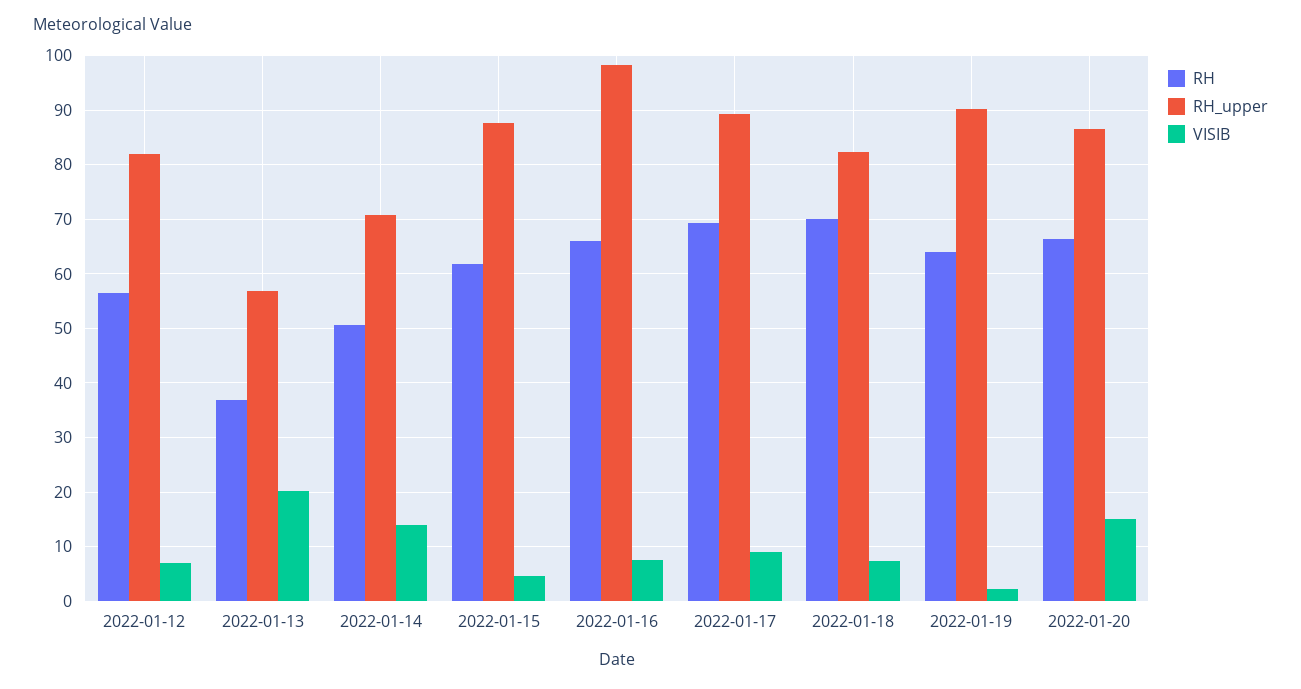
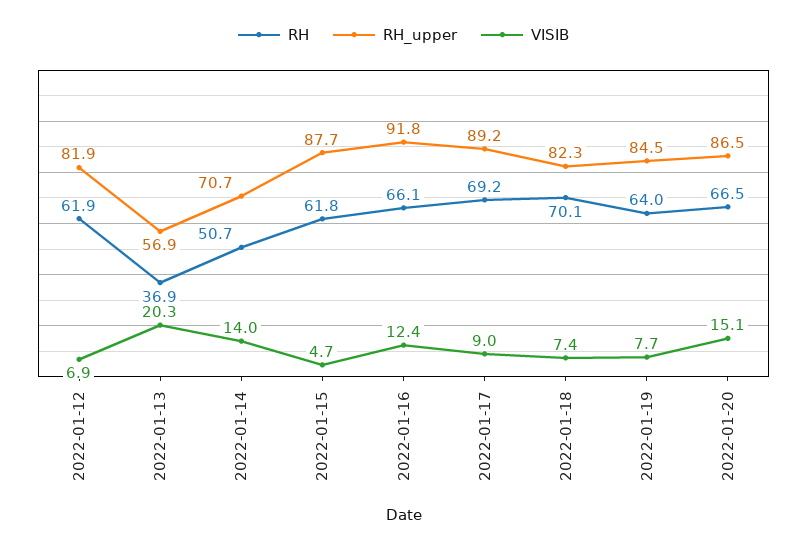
RH, 2022-01-12: 56 -> 61.9
RH_upper, 2022-01-16: 98 -> 91.8
VISIB, 2022-01-16: 8 -> 12.4
RH_upper, 2022-01-19: 90 -> 84.5
VISIB, 2022-01-19: 2 -> 7.7

